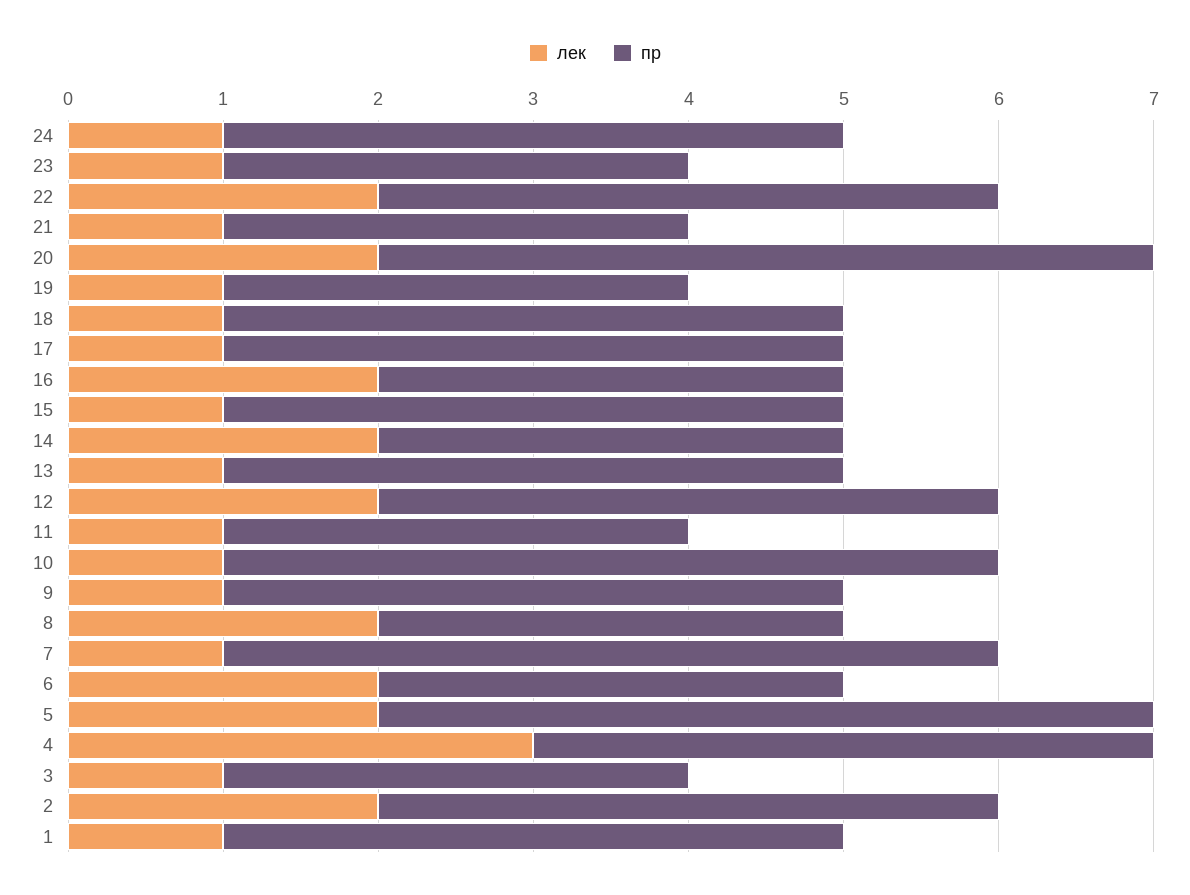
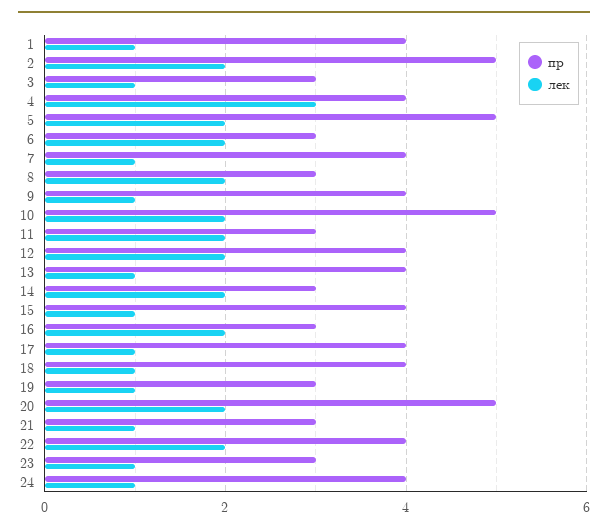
лек, 11: 1 -> 2
лек, 10: 1 -> 2
пр, 7: 5 -> 4
пр, 2: 4 -> 5

